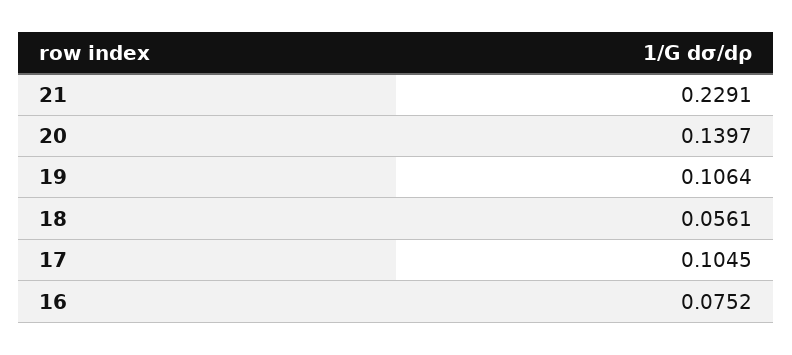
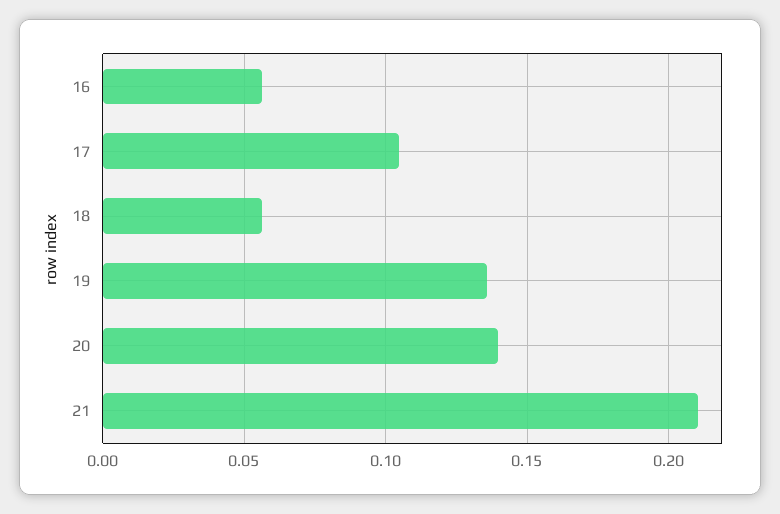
21: 0.2291 -> 0.21
19: 0.1064 -> 0.135
16: 0.0752 -> 0.055

